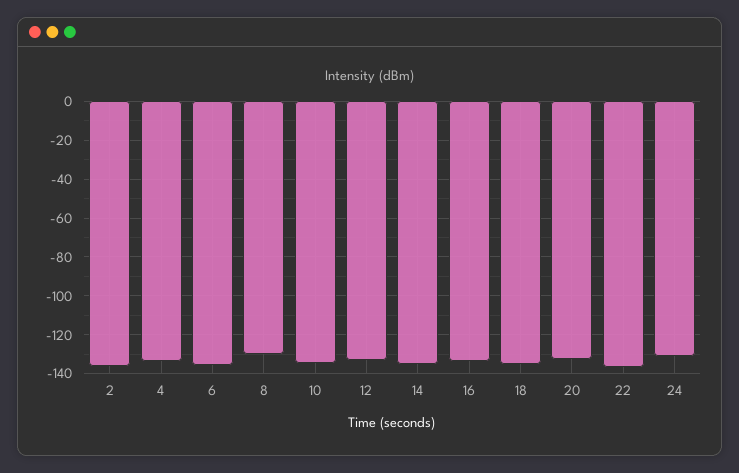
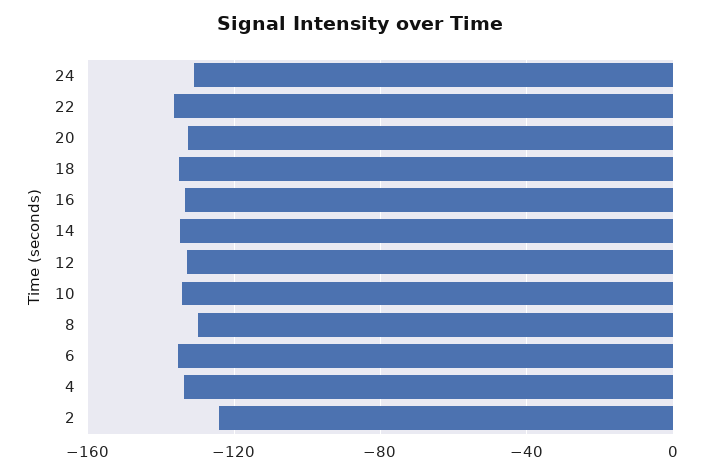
2: -135 -> -125

